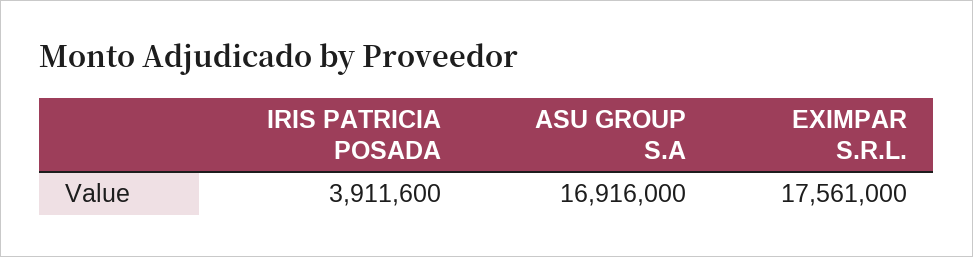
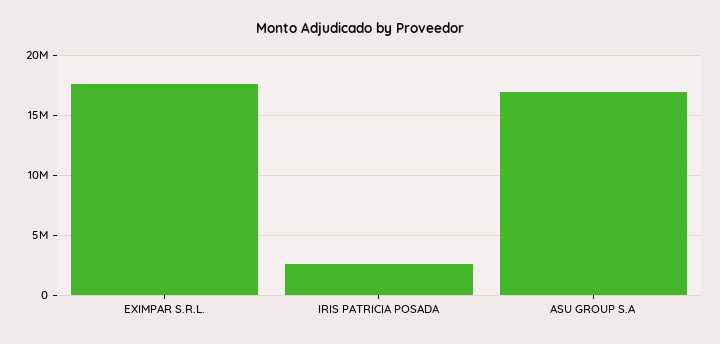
IRIS PATRICIA POSADA: 3911600 -> 2500000

